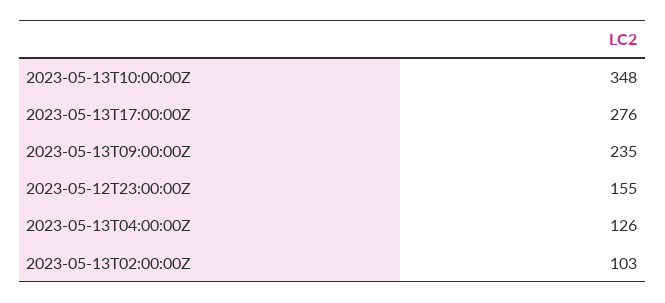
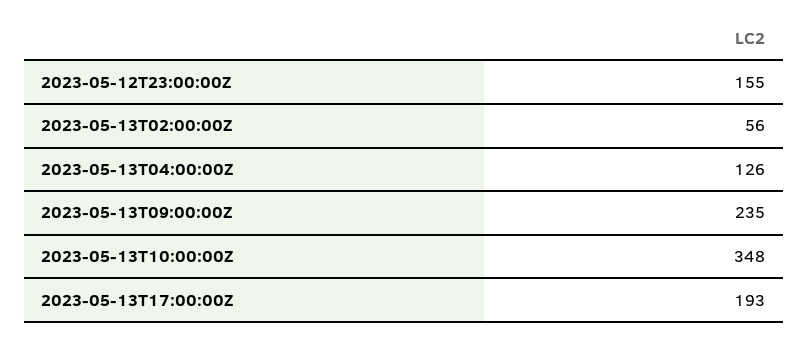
2023-05-13T17:00:00Z: 276 -> 193
2023-05-13T02:00:00Z: 103 -> 56

